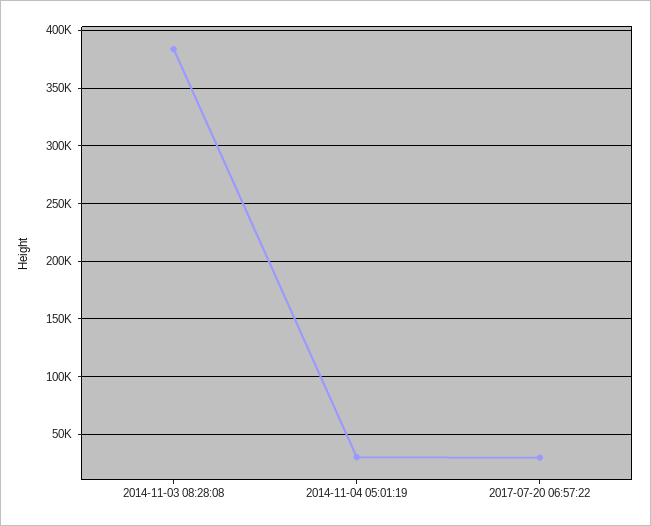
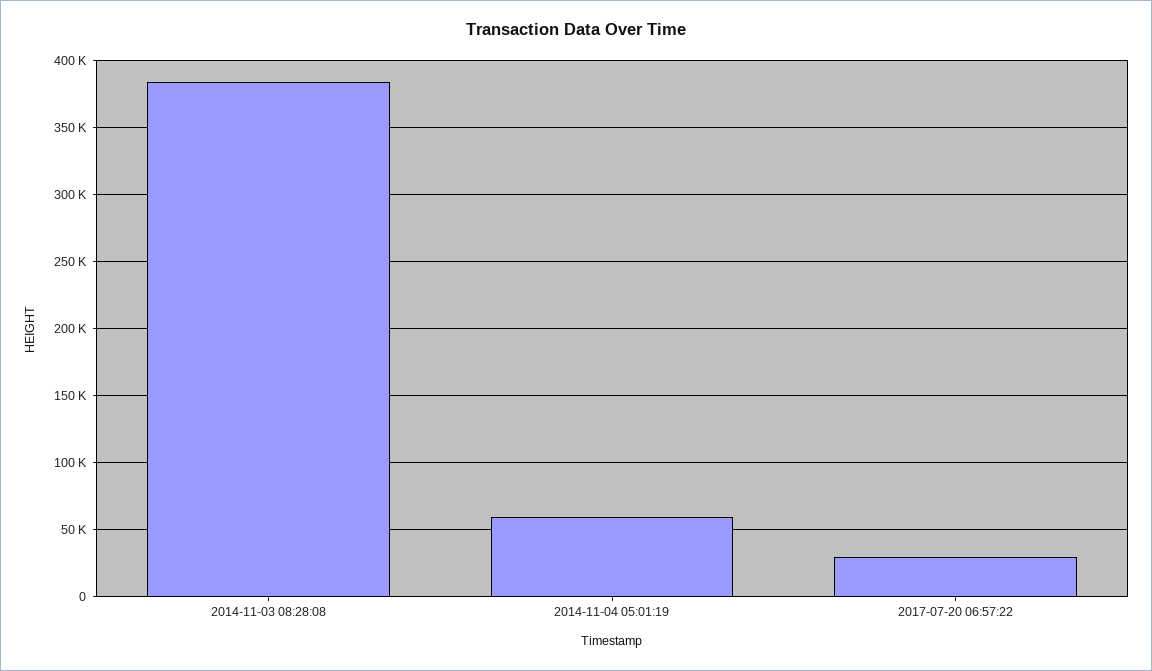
2014-11-04 05:01:19: 30000 -> 60000

